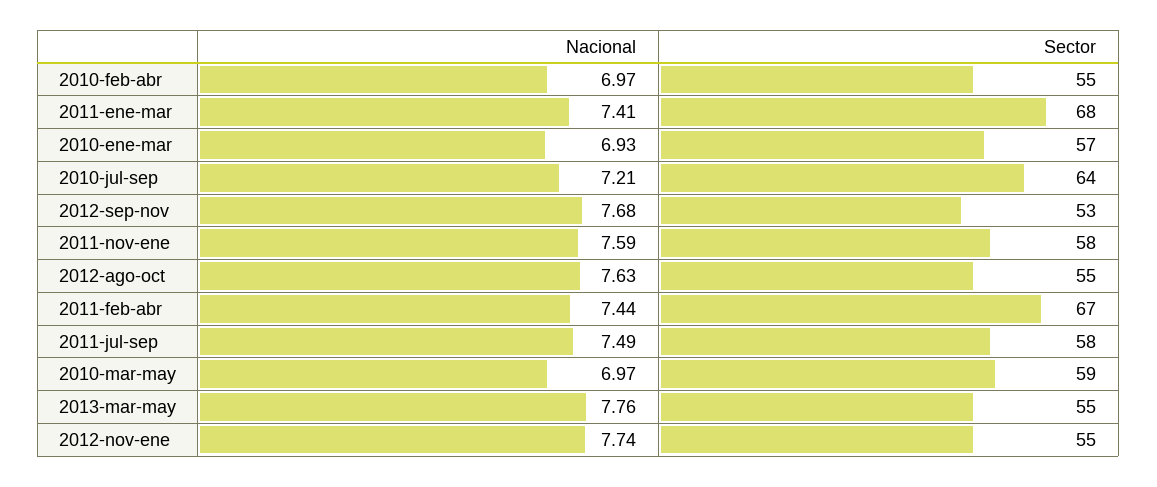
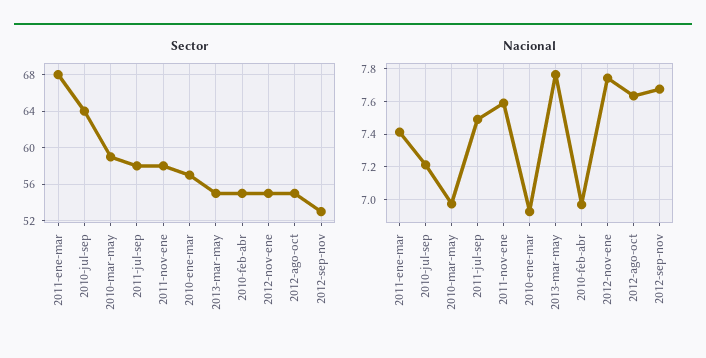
Nacional, 2011-feb-abr: 7.44 -> none
Sector, 2011-feb-abr: 67 -> none

